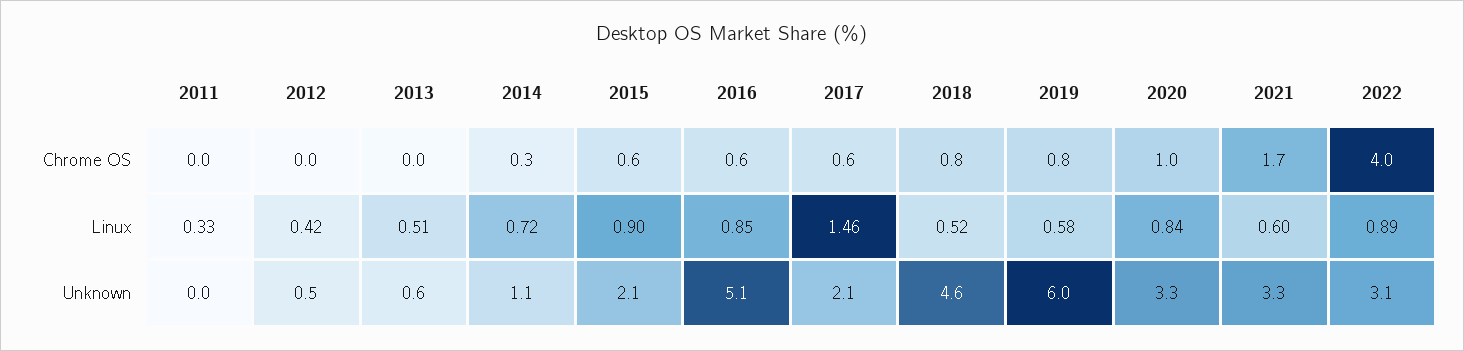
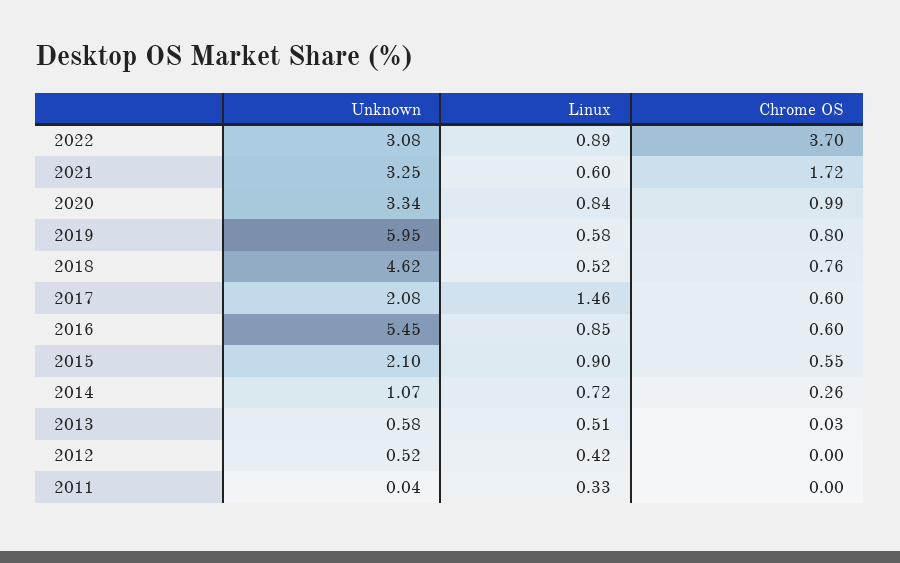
2022, Chrome OS: 4 -> 3.7
2016, Unknown: 5.1 -> 5.45

